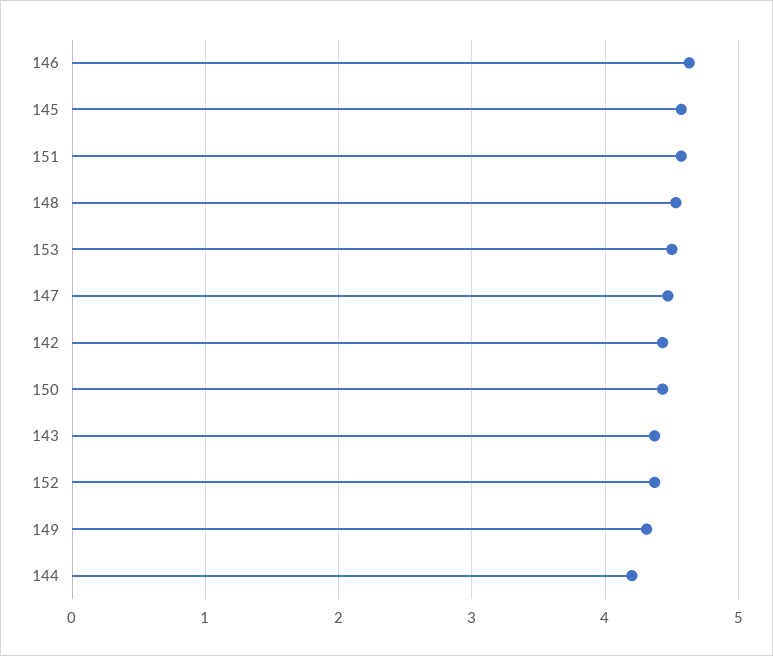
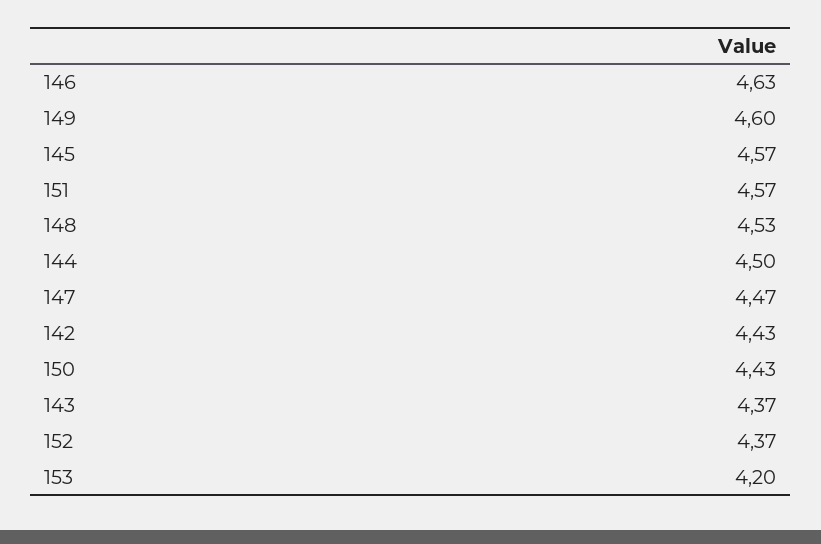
153: 4.5 -> 4.2
149: 4.3 -> 4.6
144: 4.2 -> 4.5

